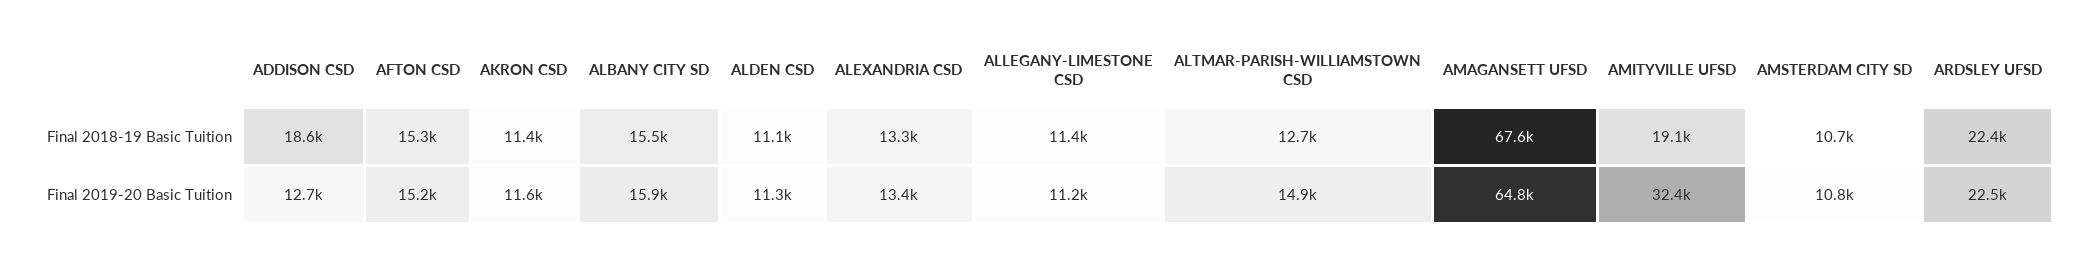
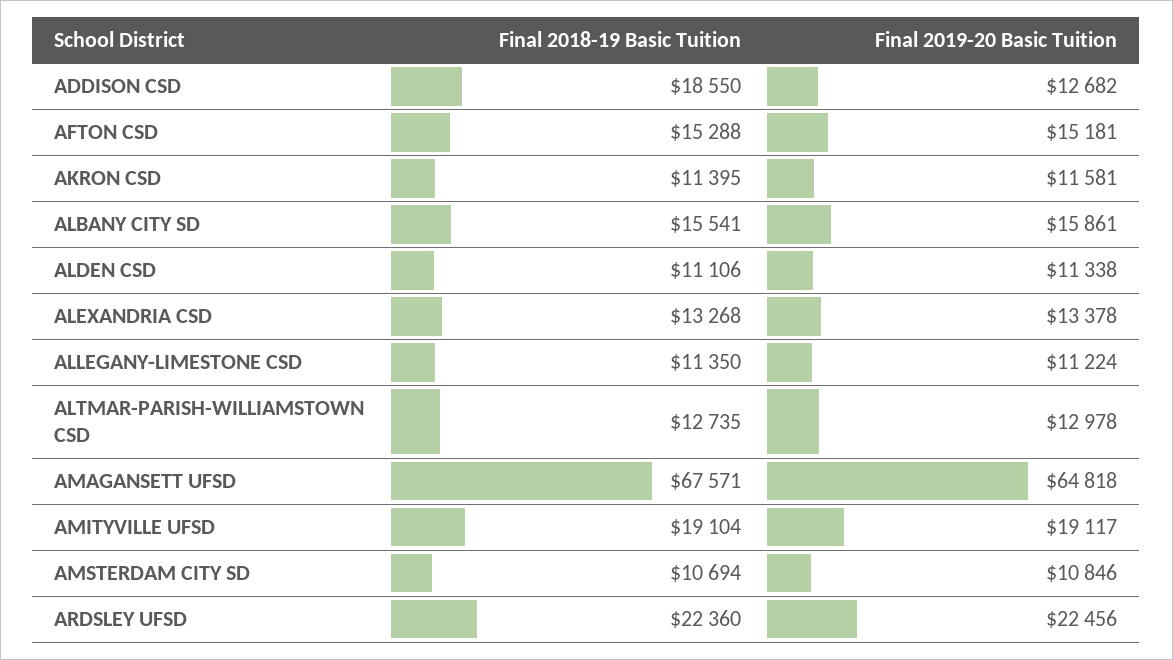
ALTMAR-PARISH-WILLIAMSTOWN CSD, Final 2019-20 Basic Tuition: 14900 -> 12978
AMITYVILLE UFSD, Final 2019-20 Basic Tuition: 32400 -> 19117

